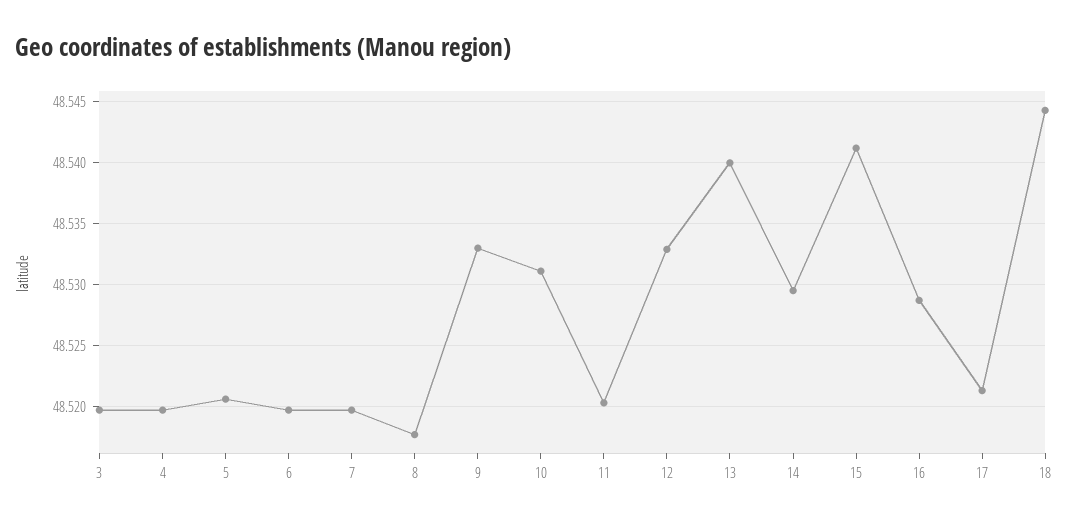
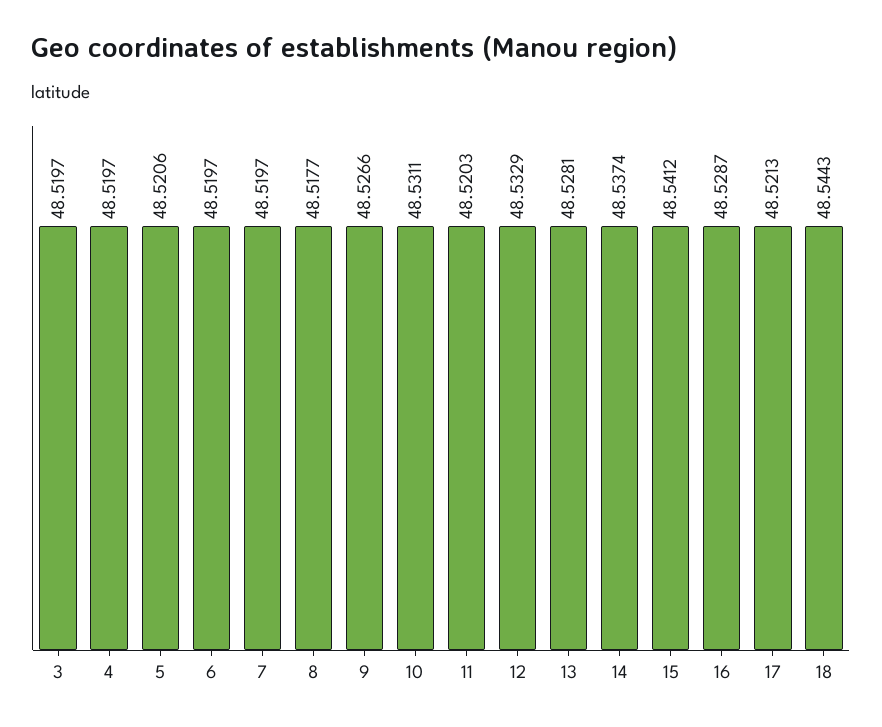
9: 48.533 -> 48.5266
13: 48.54 -> 48.5281
14: 48.5295 -> 48.5374

